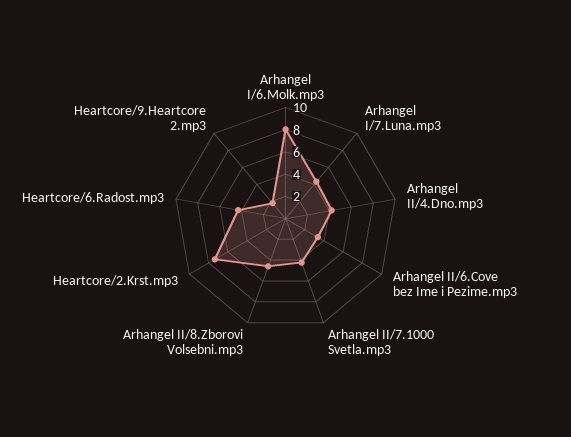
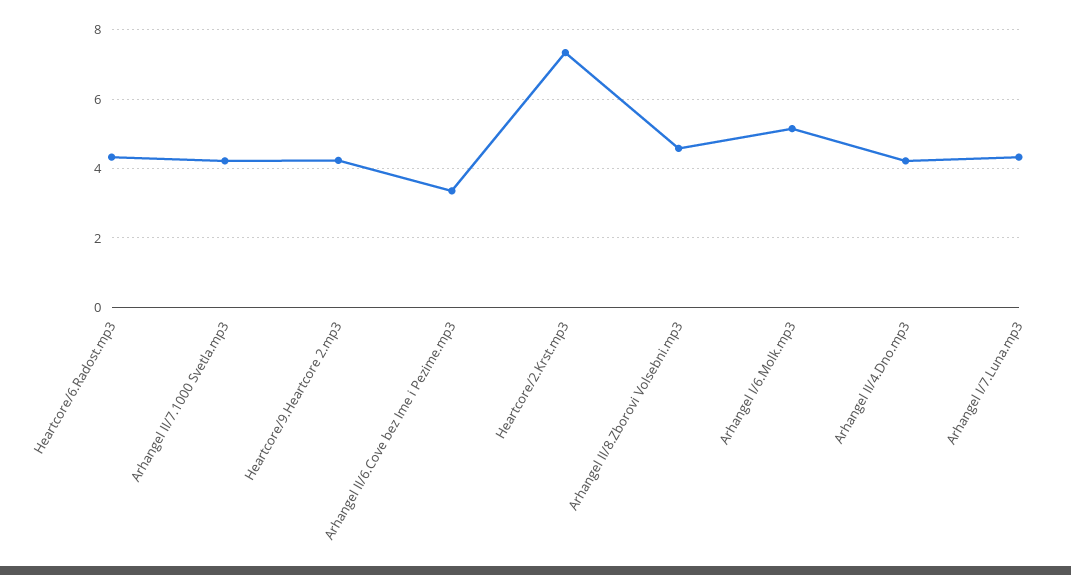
Arhangel I/6.Molk.mp3: 8 -> 5.2
Heartcore/9.Heartcore 2.mp3: 2 -> 4.2

